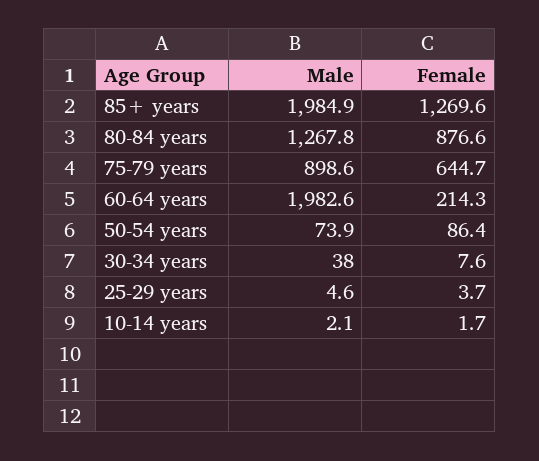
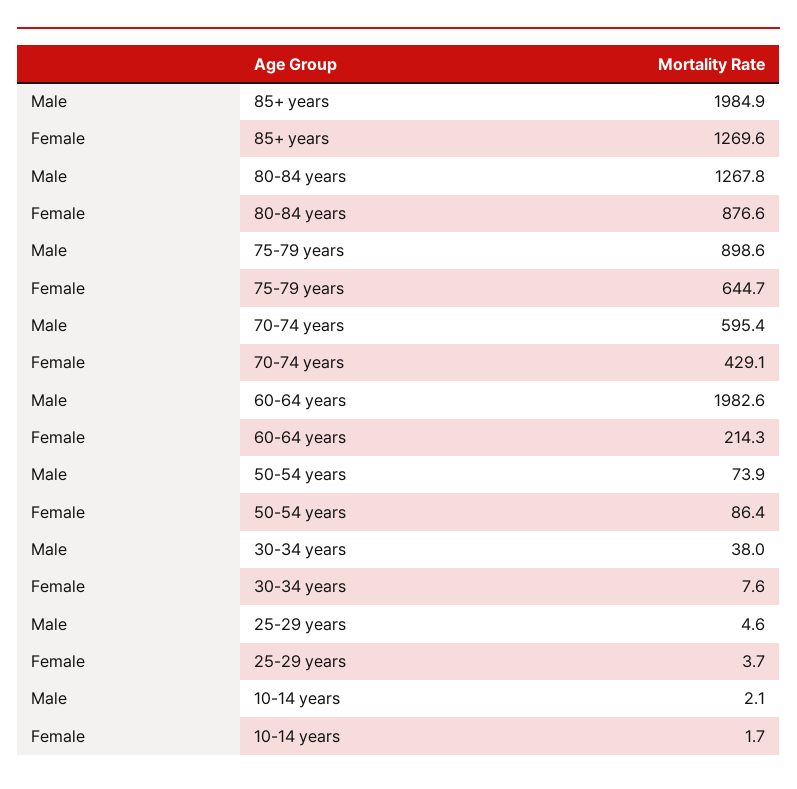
Male, 70-74 years: none -> 595.4
Female, 70-74 years: none -> 429.1

